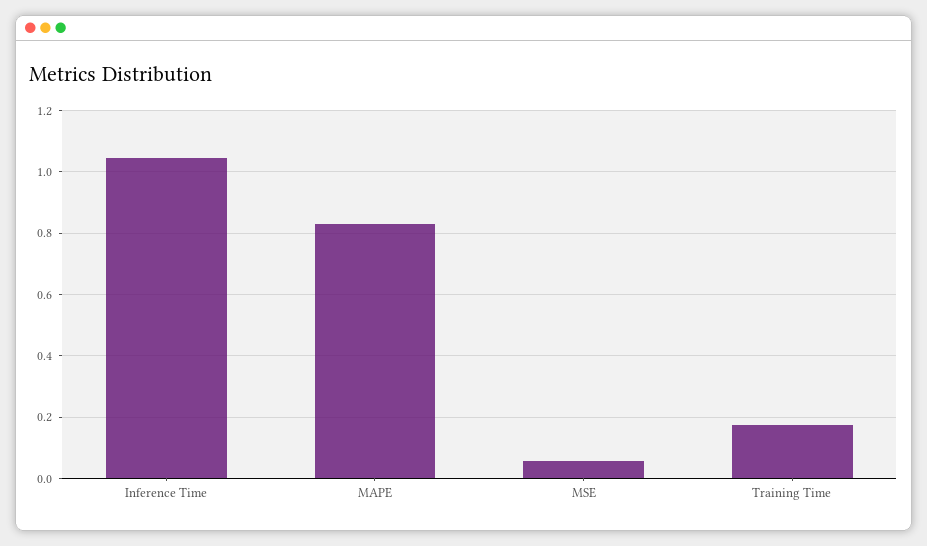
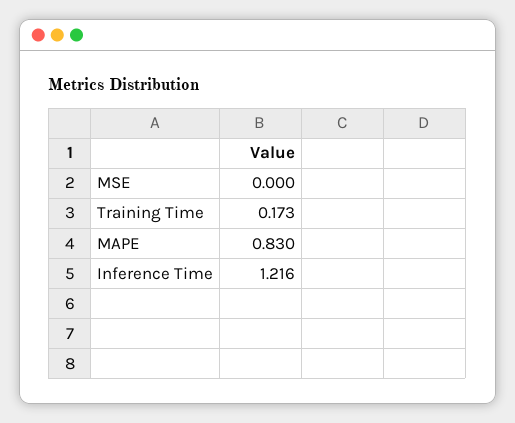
Inference Time: 1.04 -> 1.216
MSE: 0.06 -> 0

